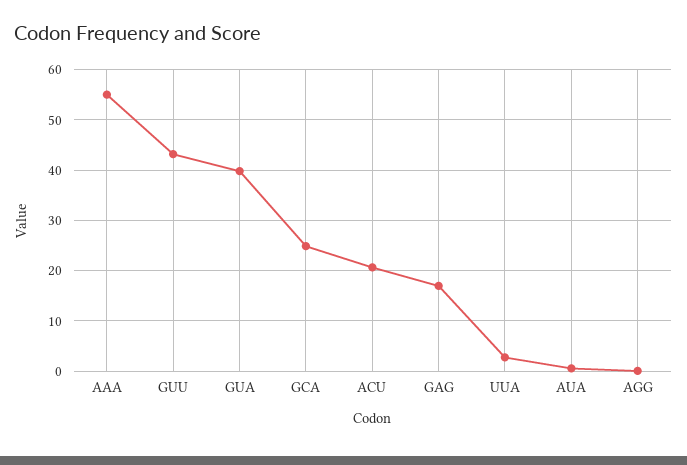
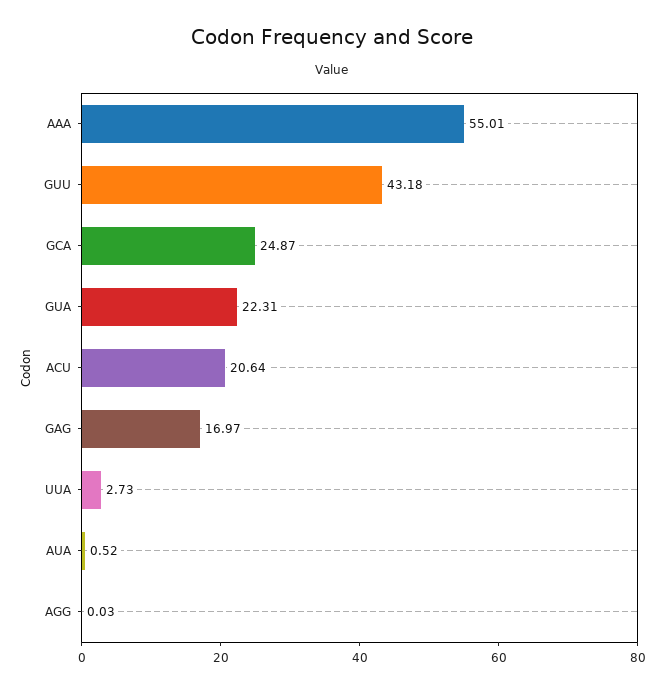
GUA: 40 -> 22.31

